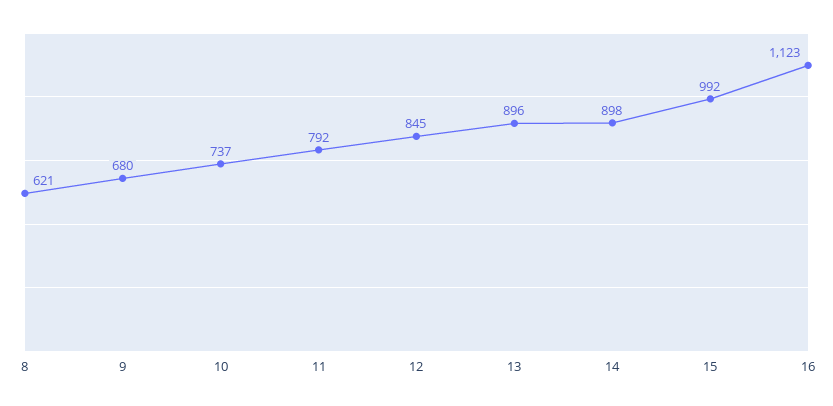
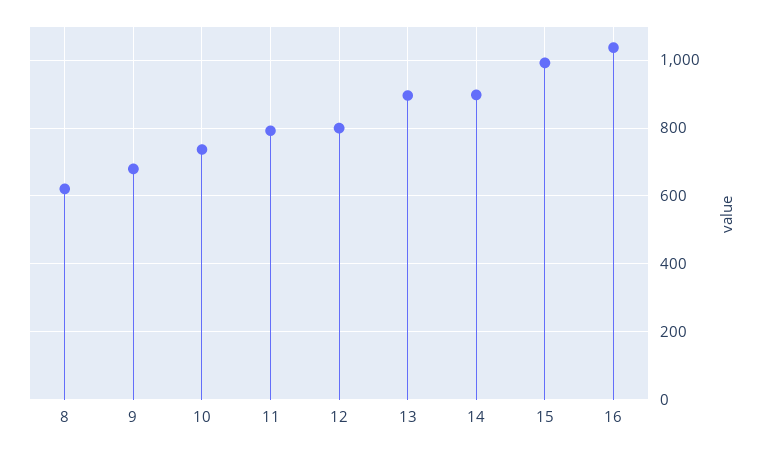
12: 845 -> 800
16: 1123 -> 1040

